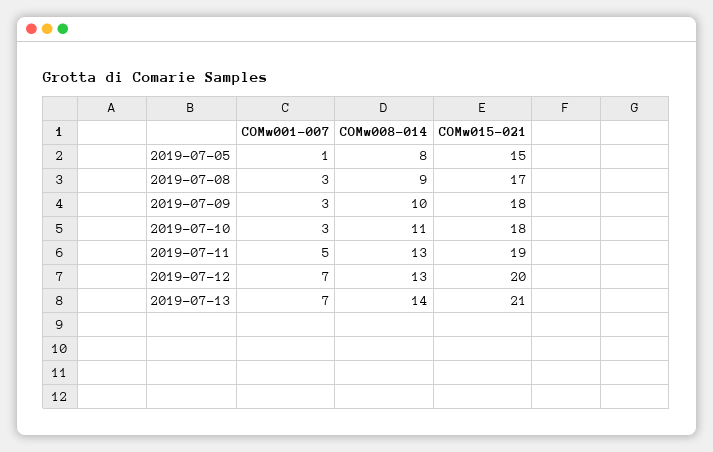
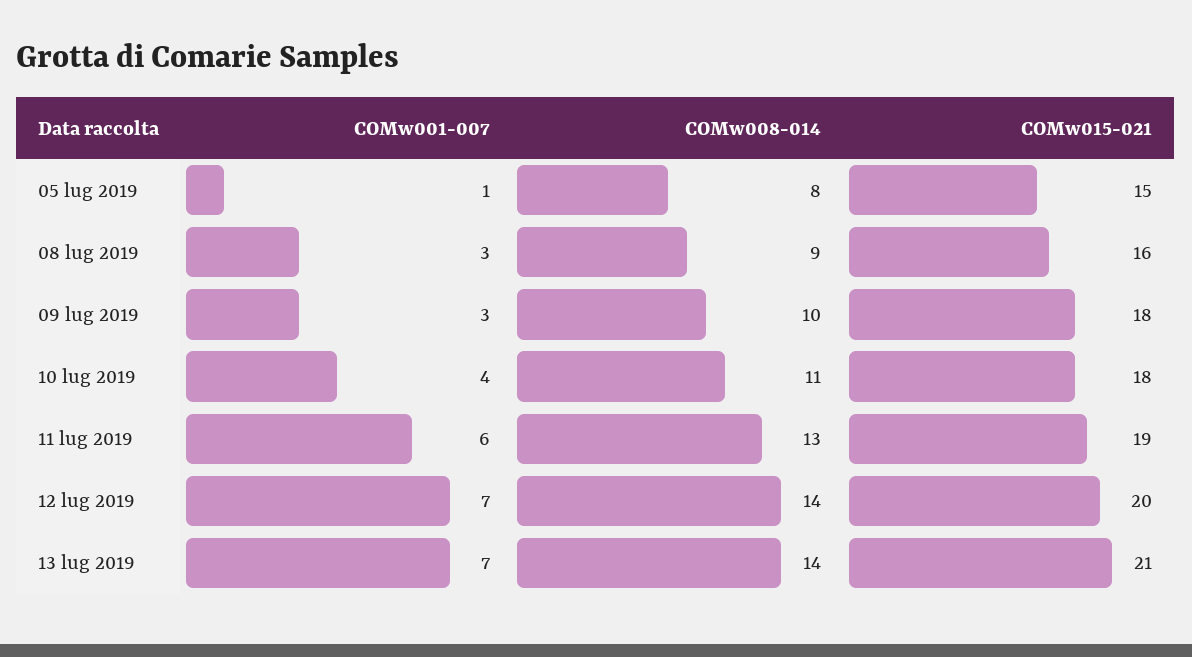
COMw015-021, 2019-07-08: 17 -> 16
COMw001-007, 2019-07-10: 3 -> 4
COMw001-007, 2019-07-11: 5 -> 6
COMw008-014, 2019-07-12: 13 -> 14

